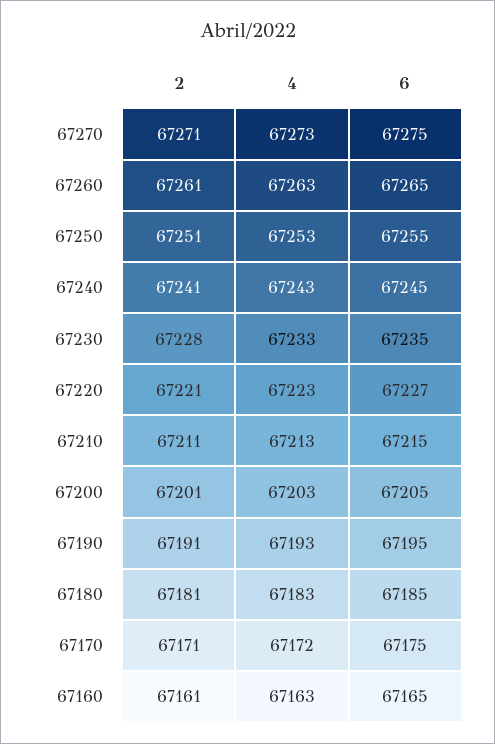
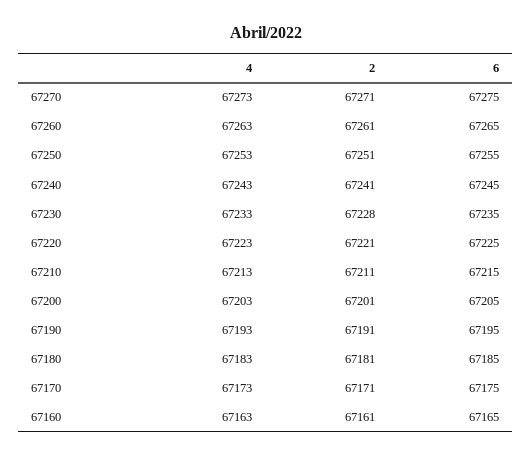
6, 67220: 67227 -> 67225
4, 67170: 67172 -> 67173

